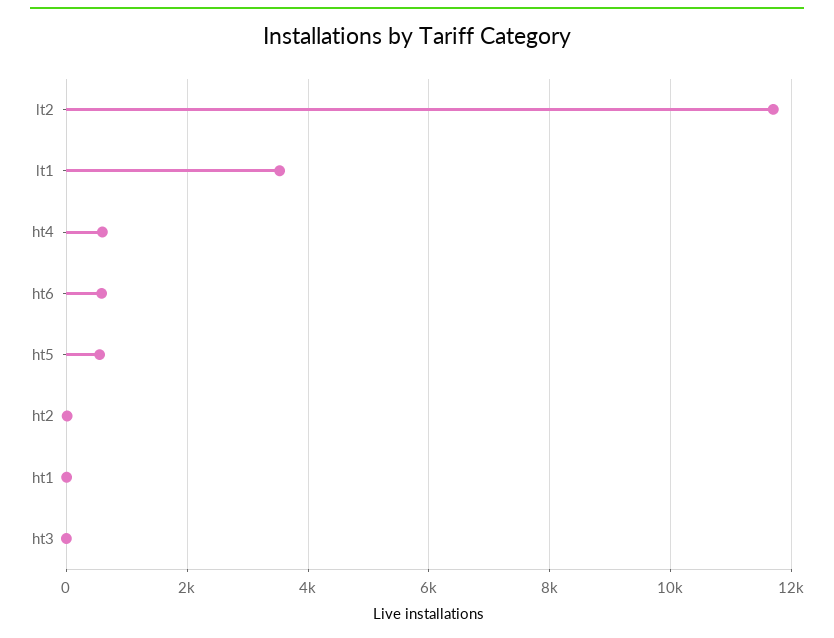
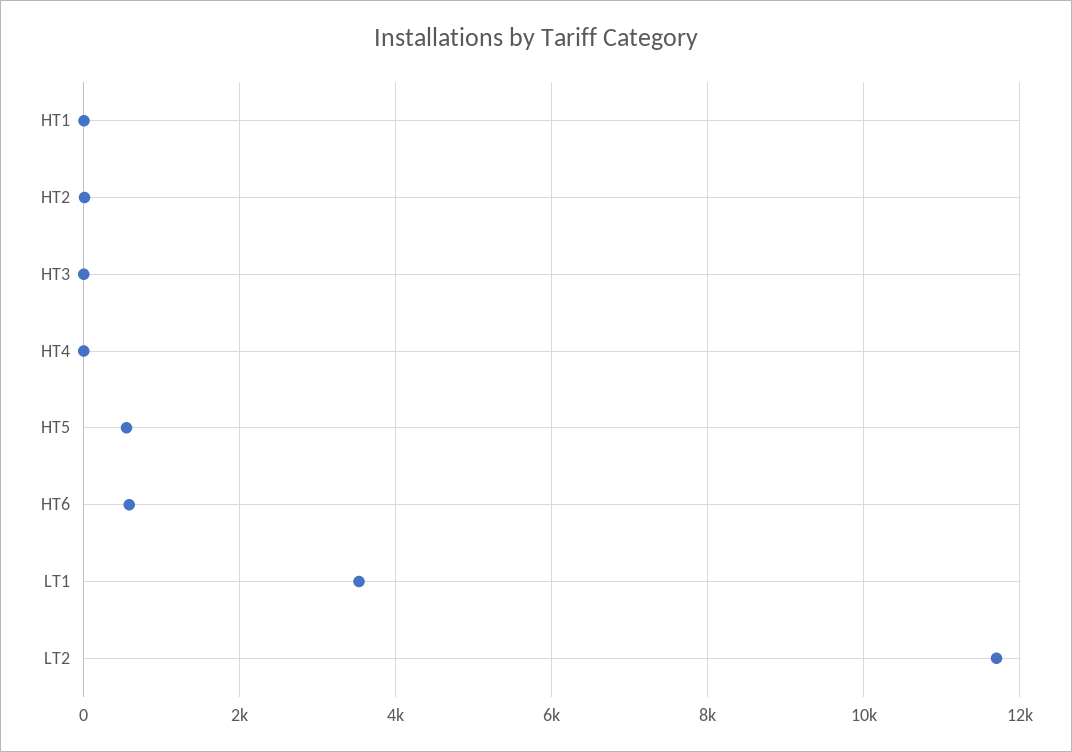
ht4: 600 -> 0

